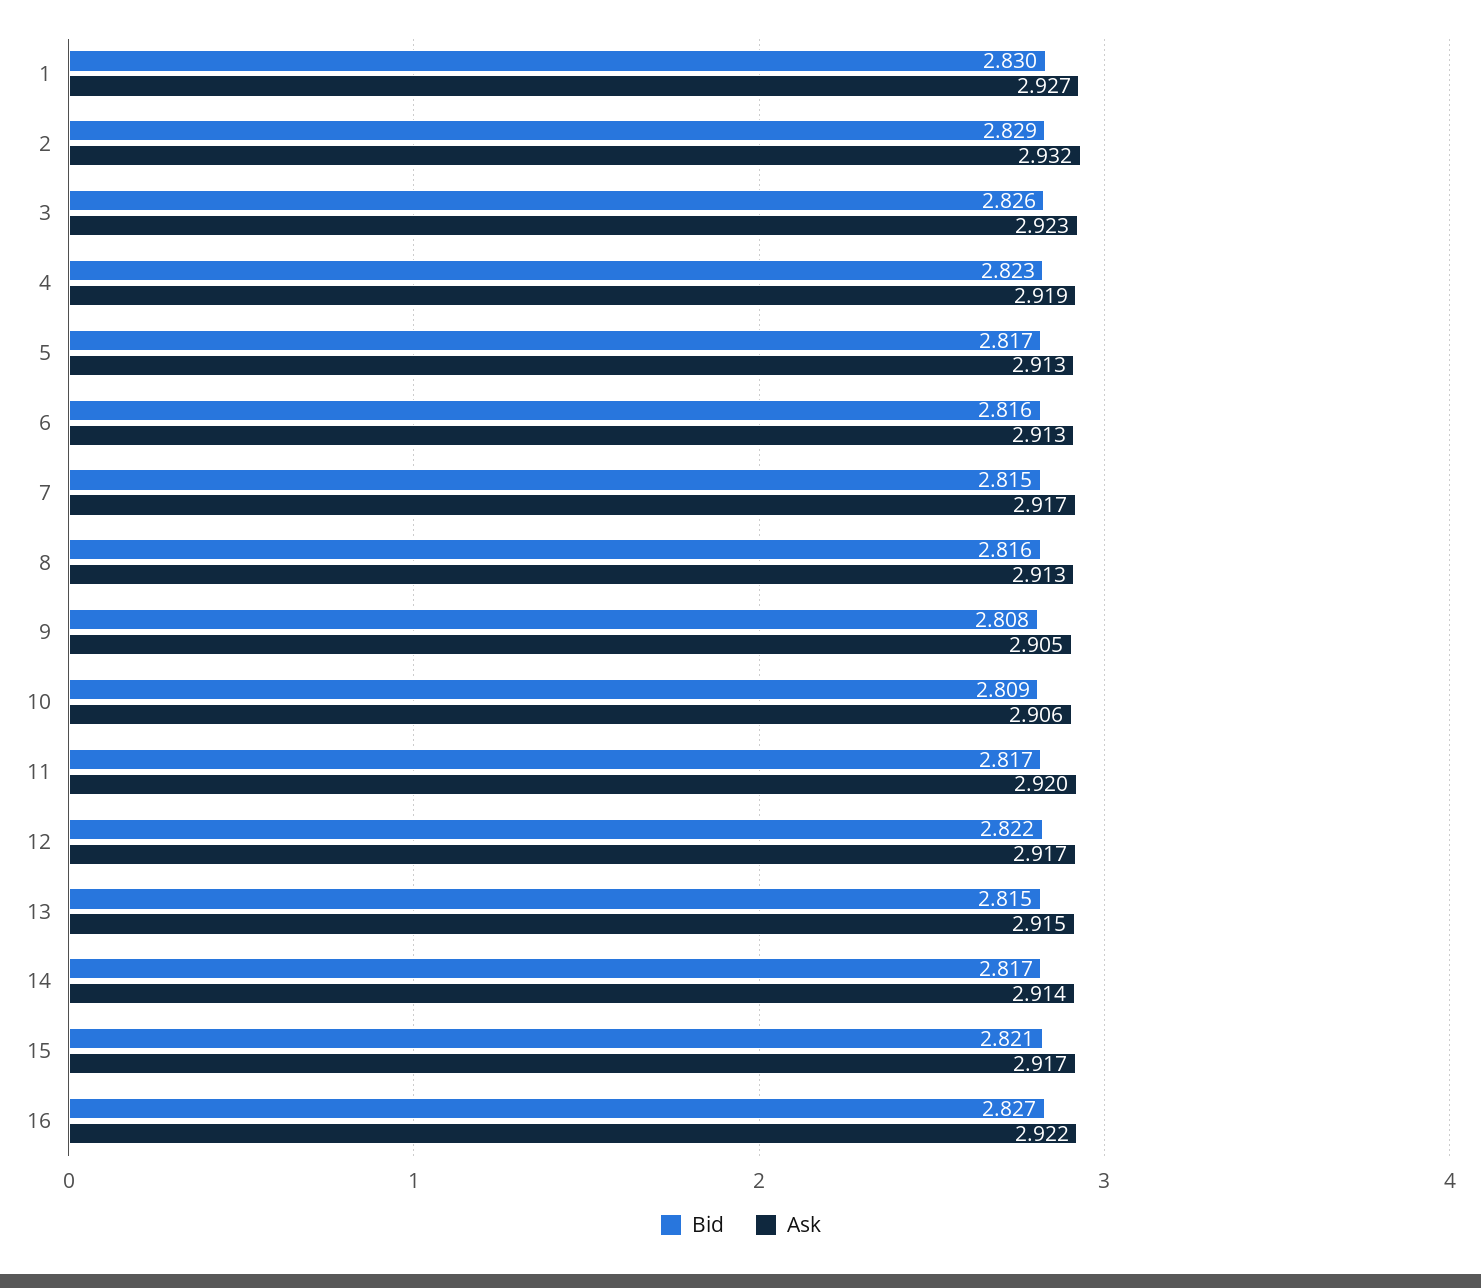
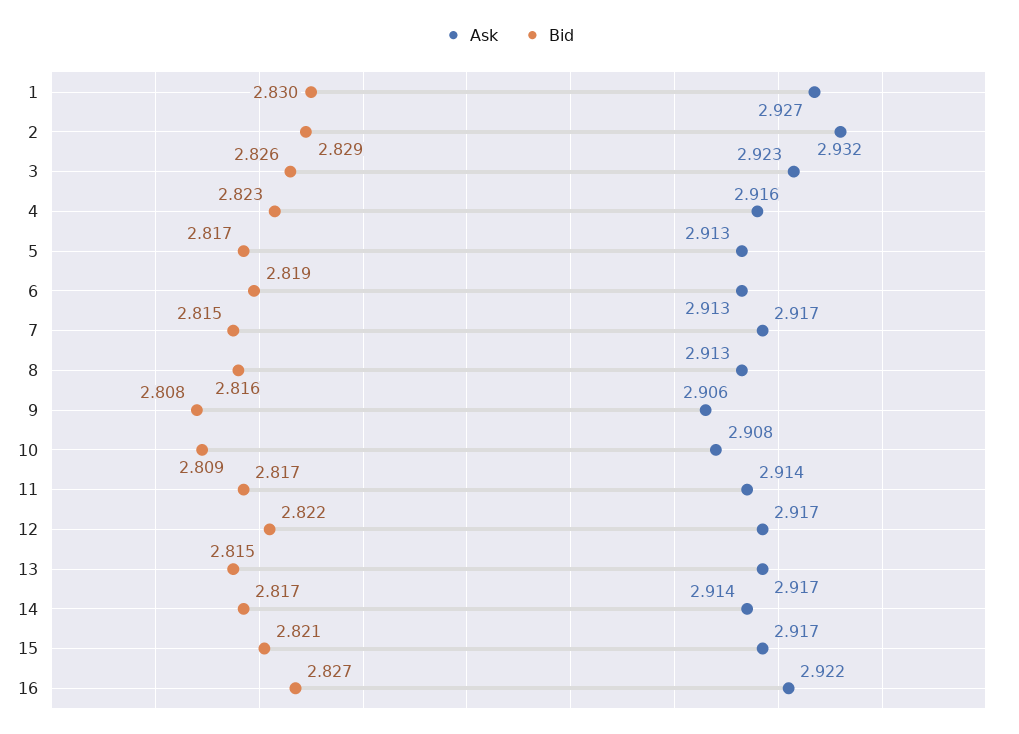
Ask, 4: 2.919 -> 2.916
Bid, 6: 2.816 -> 2.819
Ask, 9: 2.905 -> 2.906
Ask, 10: 2.906 -> 2.908
Ask, 11: 2.92 -> 2.914
Ask, 13: 2.915 -> 2.917

